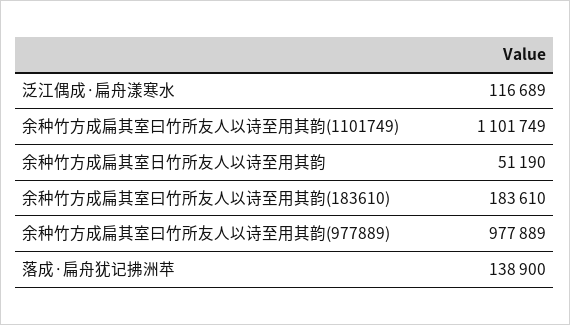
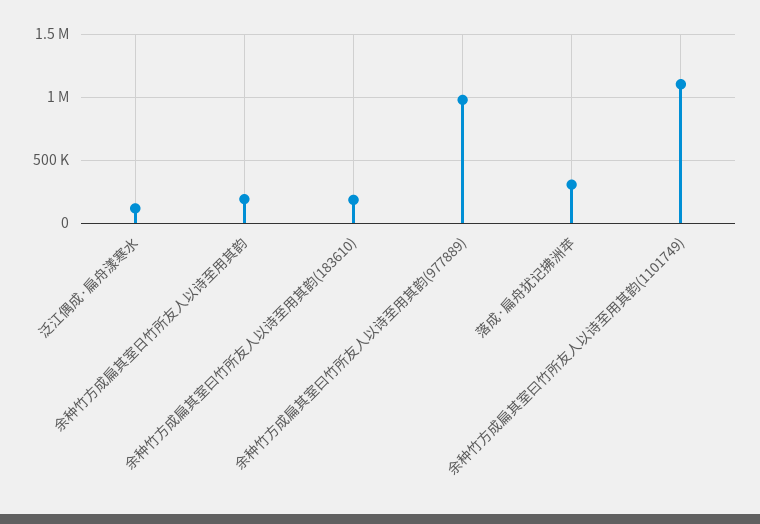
余种竹方成扁其室日竹所友人以诗至用其韵: 51190 -> 200000
落成·扁舟犹记拂洲苹: 138900 -> 300000

